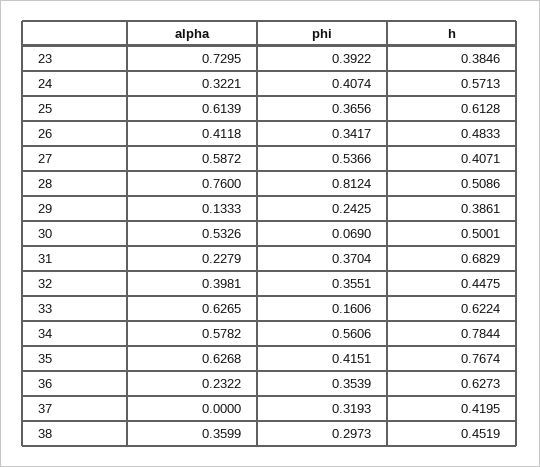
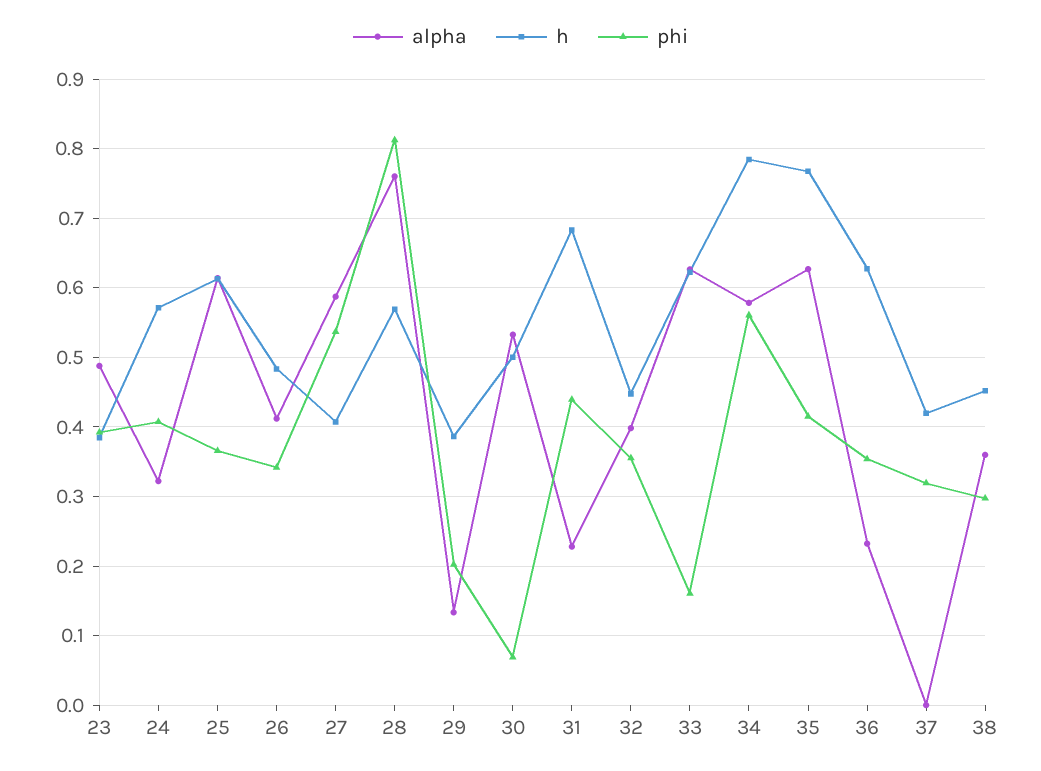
alpha, 23: 0.7295 -> 0.49
h, 28: 0.5086 -> 0.57
phi, 29: 0.2425 -> 0.2
phi, 31: 0.3704 -> 0.44

